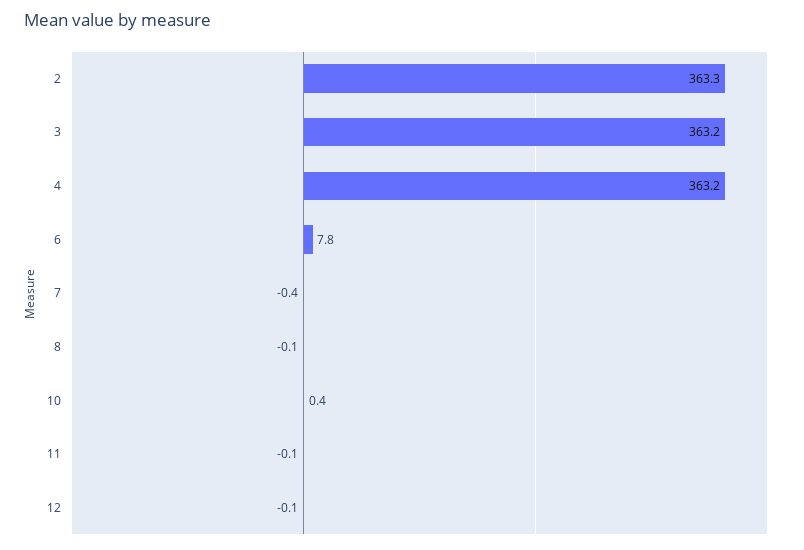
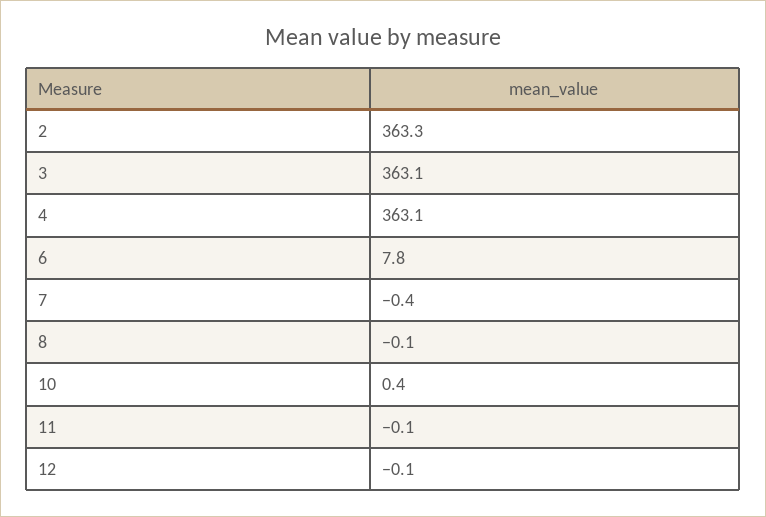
3: 363.2 -> 363.1
4: 363.2 -> 363.1

